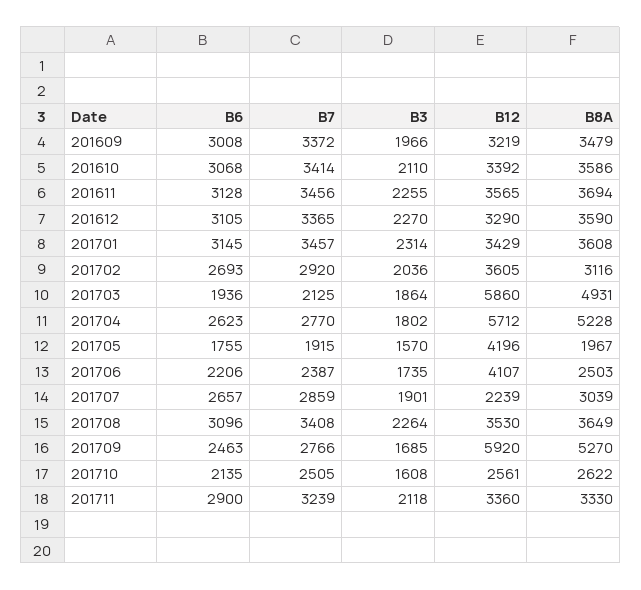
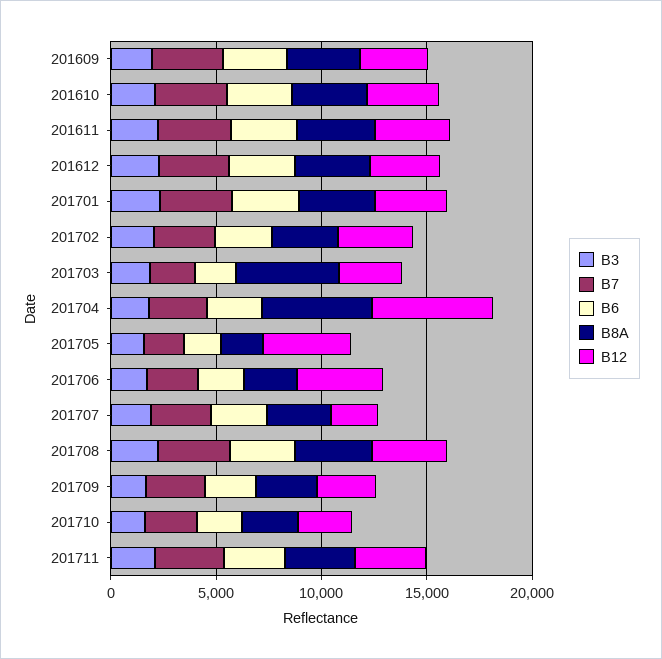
B12, 201703: 5860 -> 3000
B12, 201709: 5920 -> 3000
B8A, 201709: 5270 -> 3000

